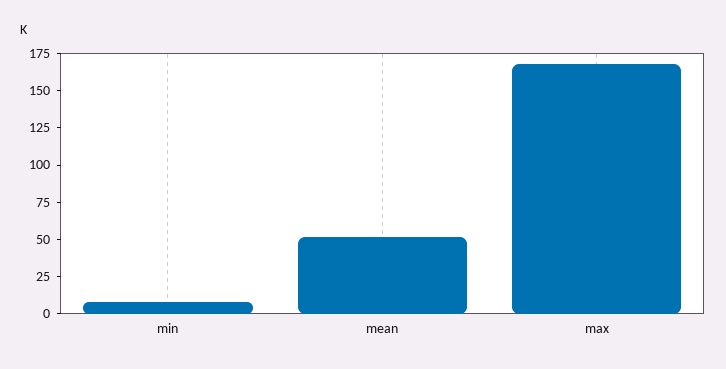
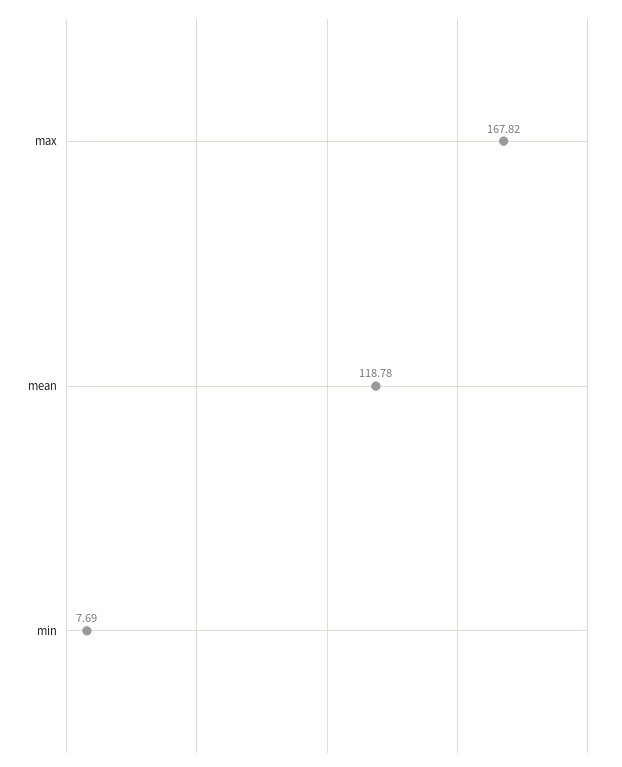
mean: 50 -> 118.78

